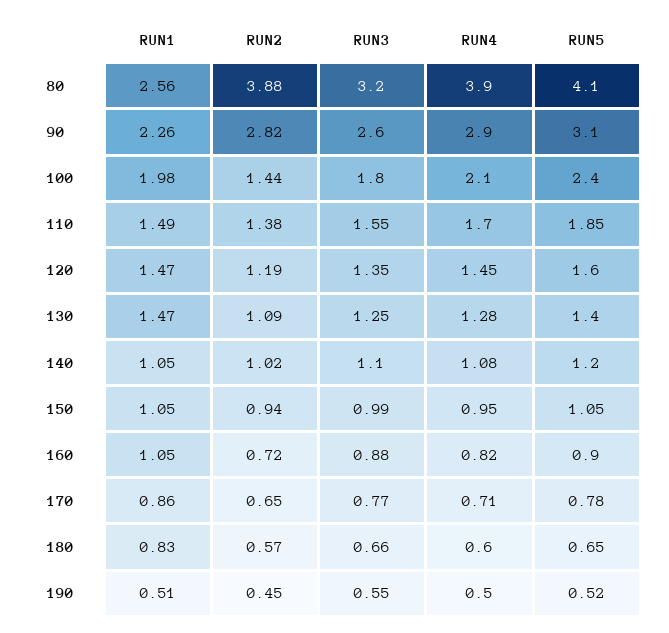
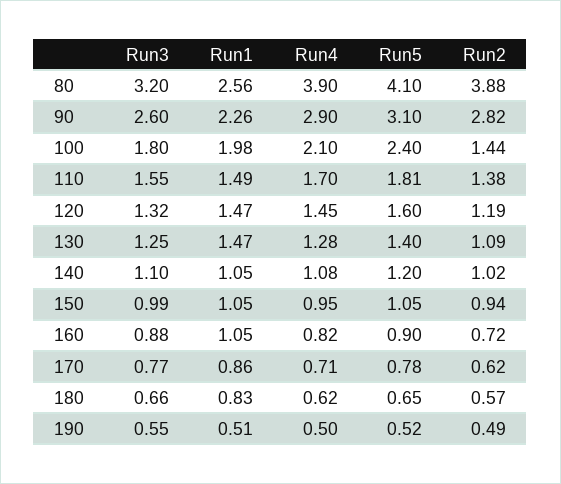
RUN5, 110: 1.85 -> 1.81
RUN3, 120: 1.35 -> 1.32
RUN2, 170: 0.65 -> 0.62
RUN4, 180: 0.6 -> 0.62
RUN2, 190: 0.45 -> 0.49

